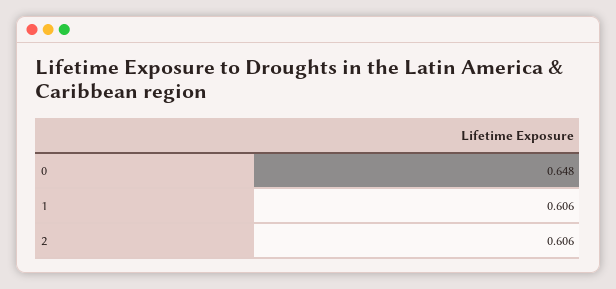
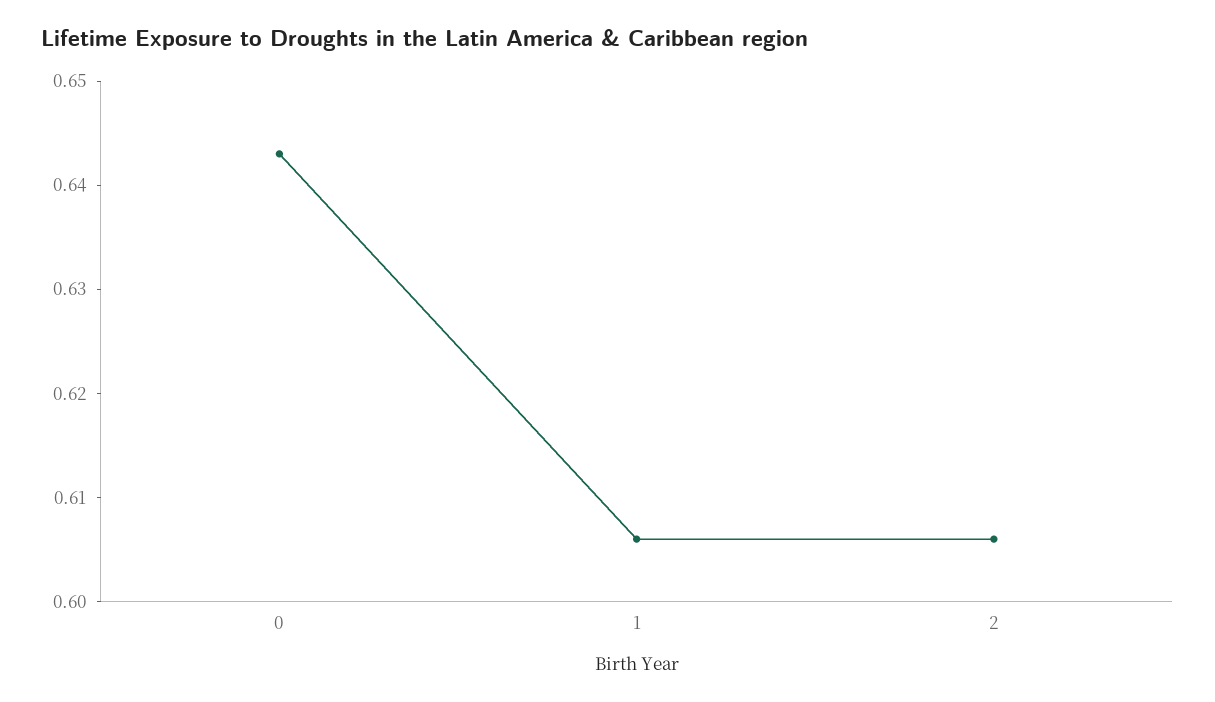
0: 0.648 -> 0.643

